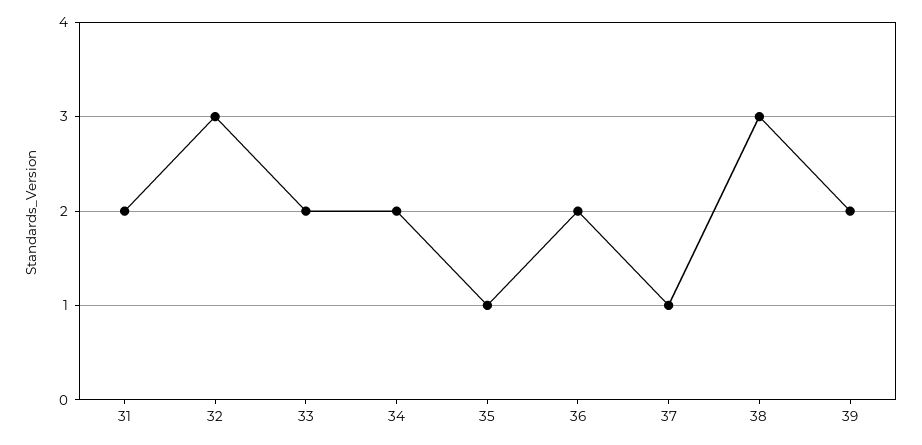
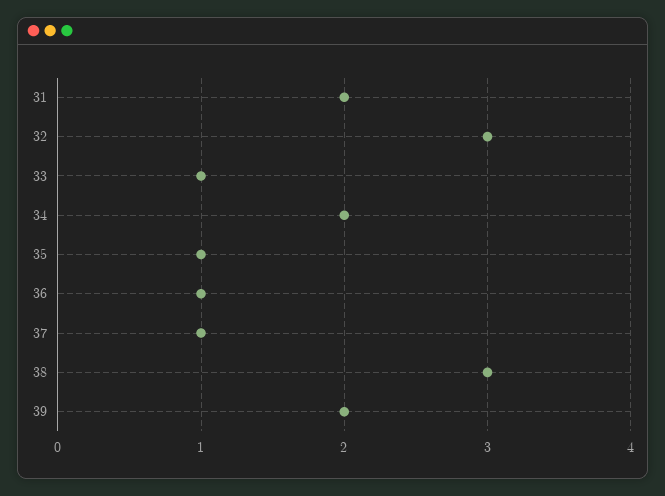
33: 2 -> 1
36: 2 -> 1

